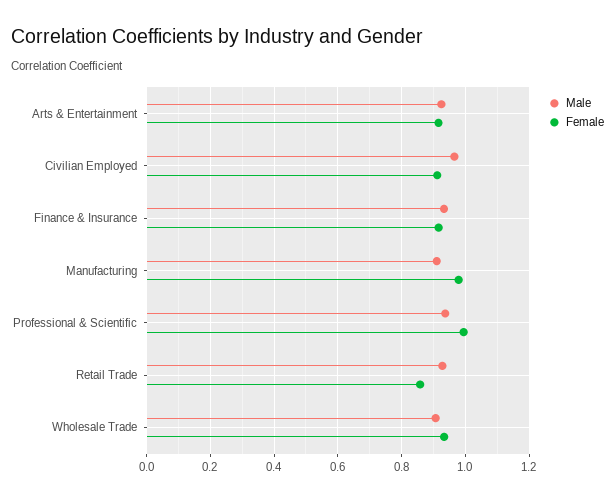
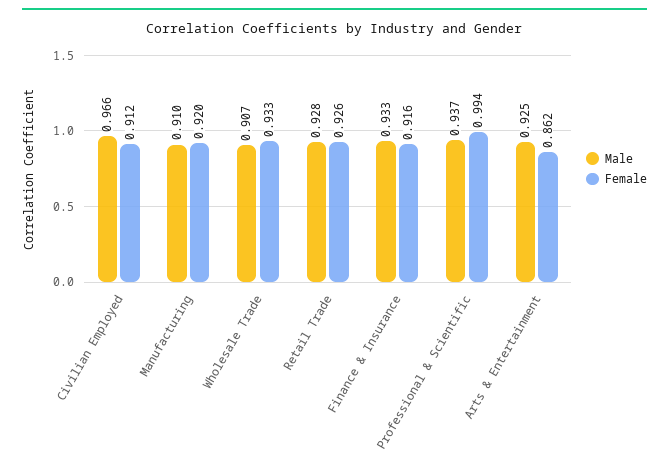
Female, Arts & Entertainment: 0.92 -> 0.862
Female, Manufacturing: 0.98 -> 0.92
Female, Retail Trade: 0.86 -> 0.926

